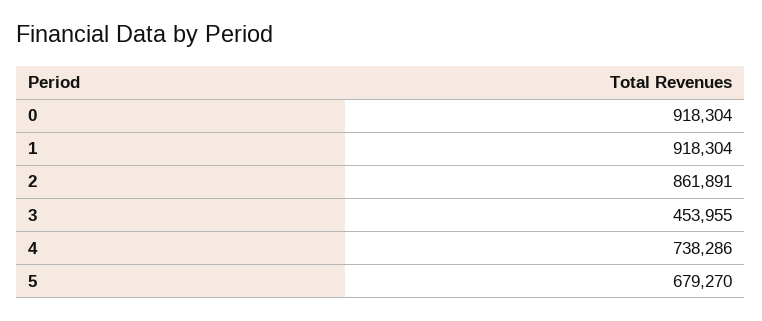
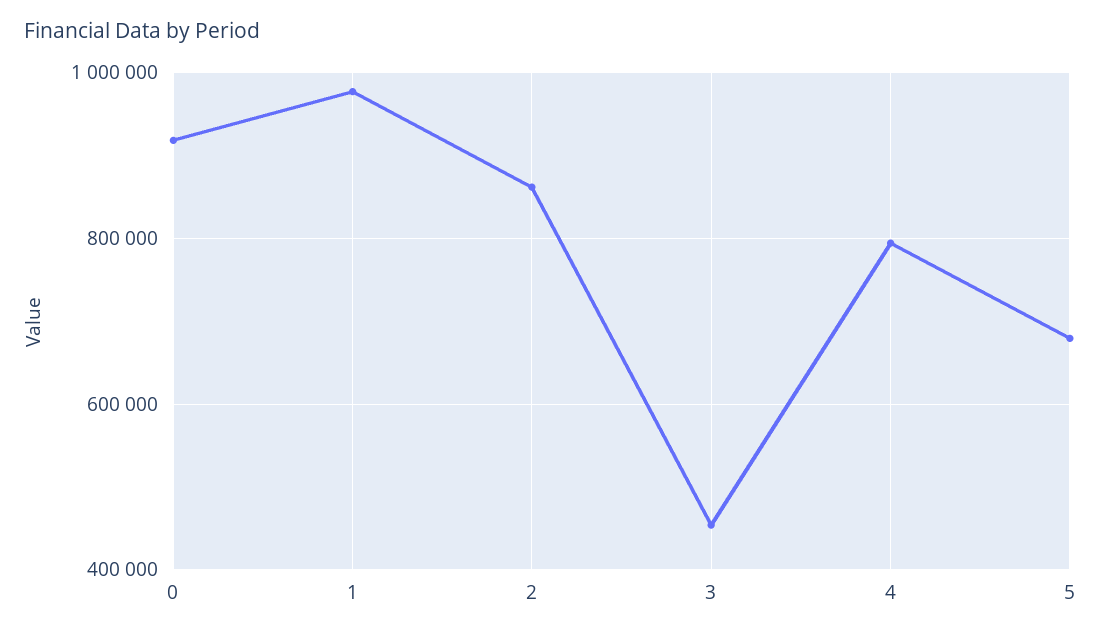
1: 918304 -> 980000
4: 738286 -> 800000

